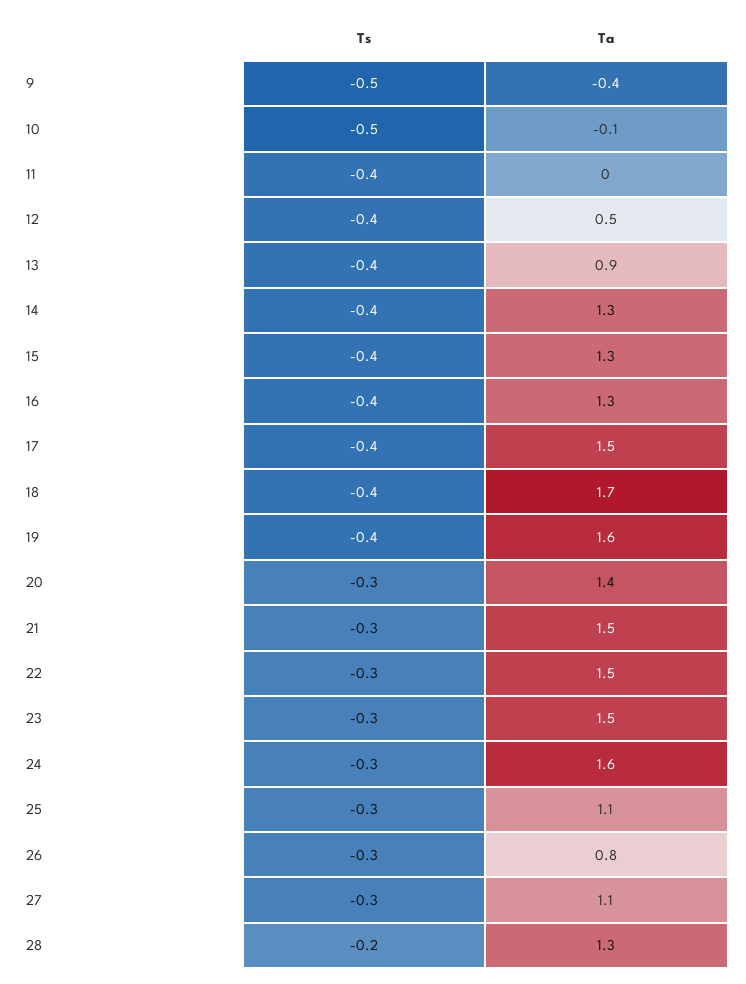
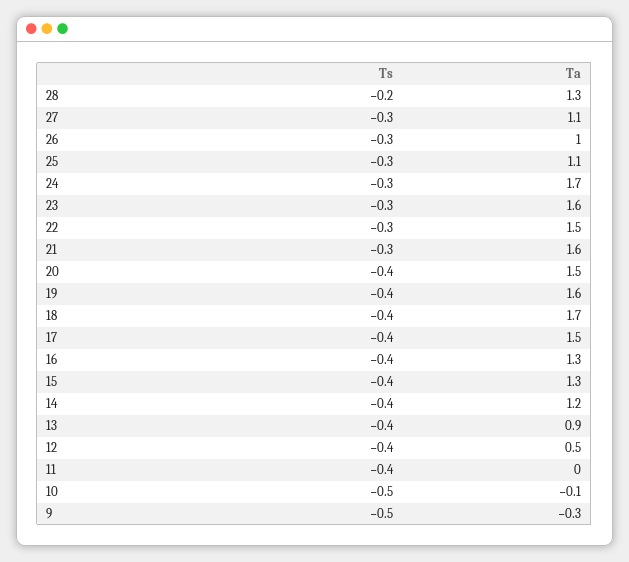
Ta, 9: -0.4 -> -0.3
Ta, 14: 1.3 -> 1.2
Ts, 20: -0.3 -> -0.4
Ta, 20: 1.4 -> 1.5
Ta, 21: 1.5 -> 1.6
Ta, 23: 1.5 -> 1.6
Ta, 24: 1.6 -> 1.7
Ta, 26: 0.8 -> 1

